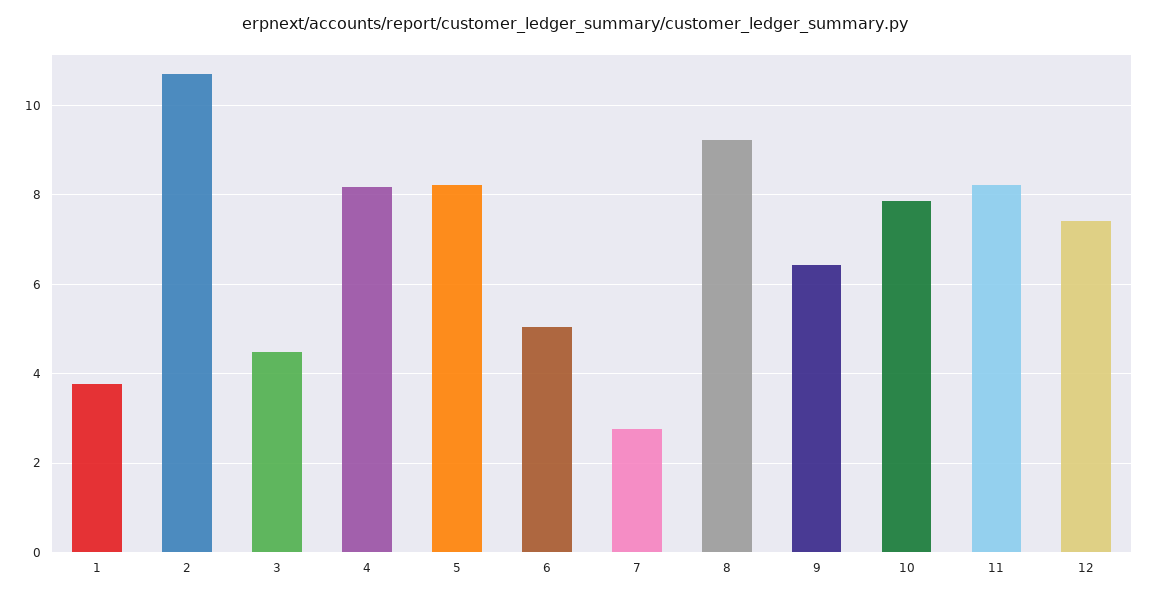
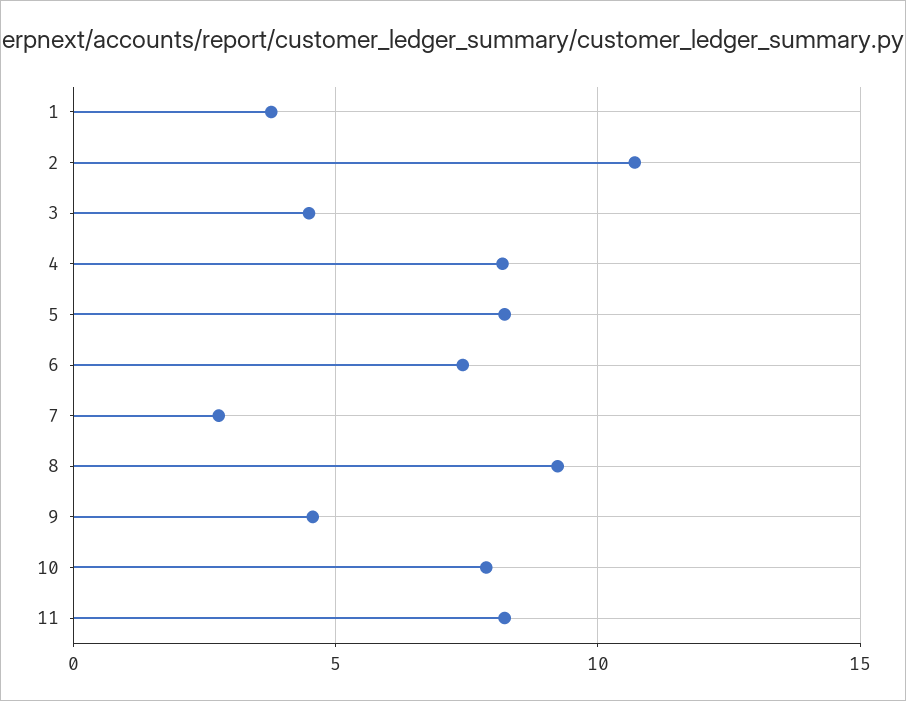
6: 5 -> 7.5
9: 6.4 -> 4.5
12: 7.4 -> none

